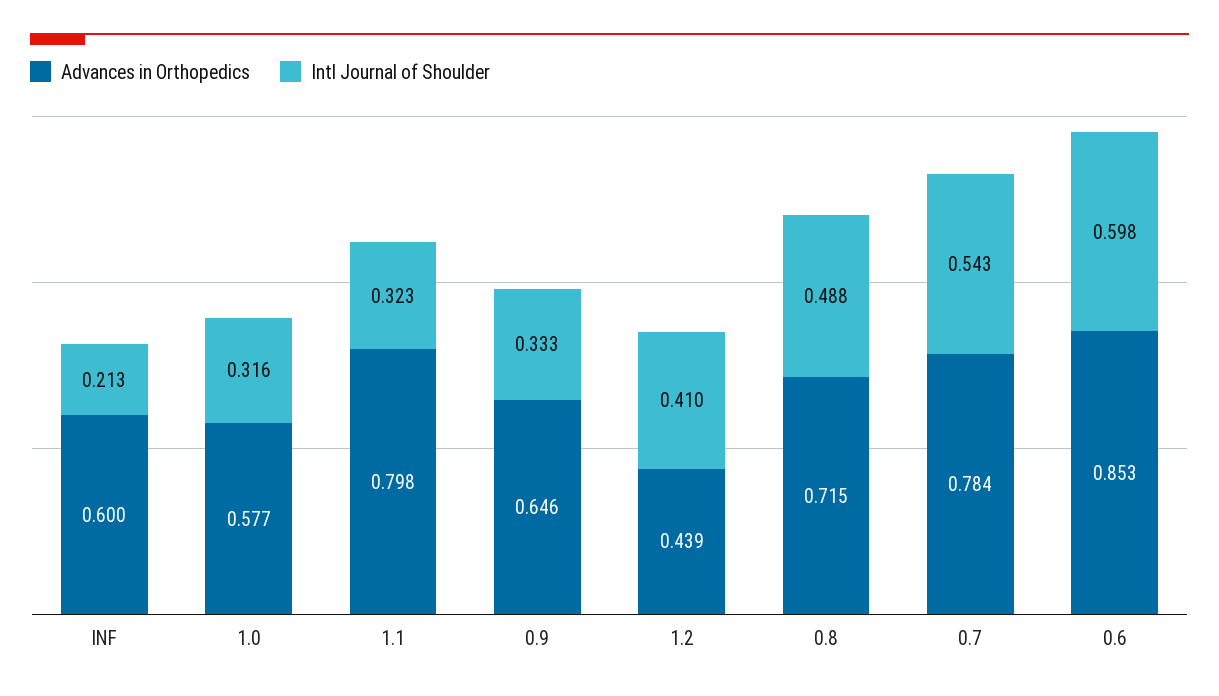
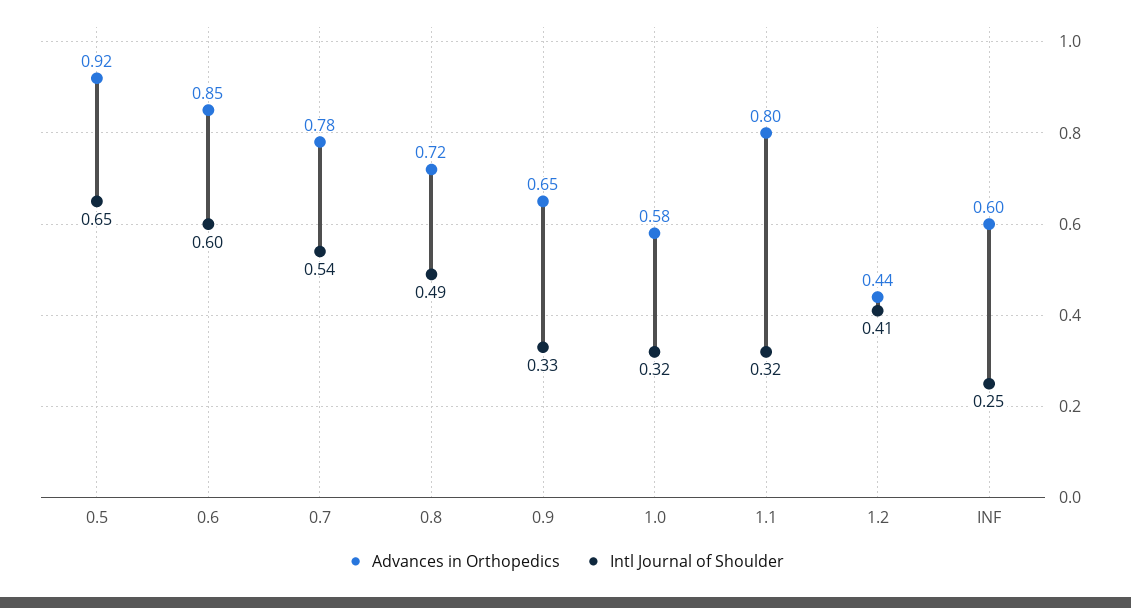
Intl Journal of Shoulder, INF: 0.213 -> 0.25
Advances in Orthopedics, 0.5: none -> 0.92
Intl Journal of Shoulder, 0.5: none -> 0.65

